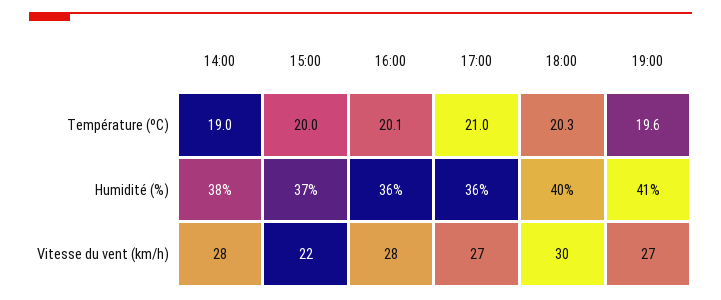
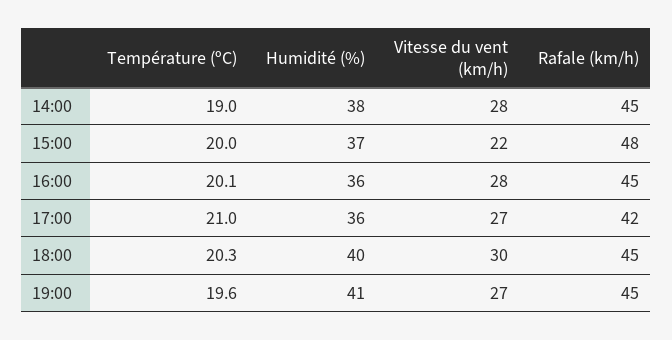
14:00, Rafale (km/h): none -> 45
15:00, Rafale (km/h): none -> 48
16:00, Rafale (km/h): none -> 45
17:00, Rafale (km/h): none -> 42
18:00, Rafale (km/h): none -> 45
19:00, Rafale (km/h): none -> 45

